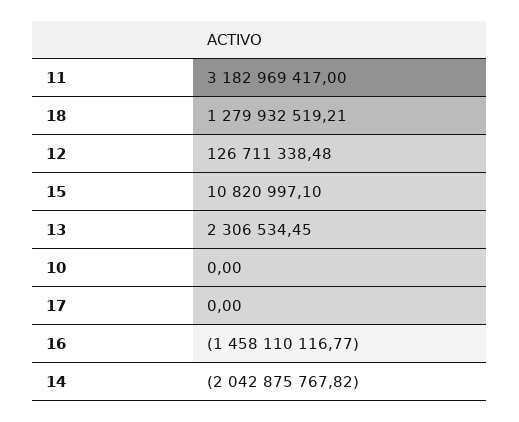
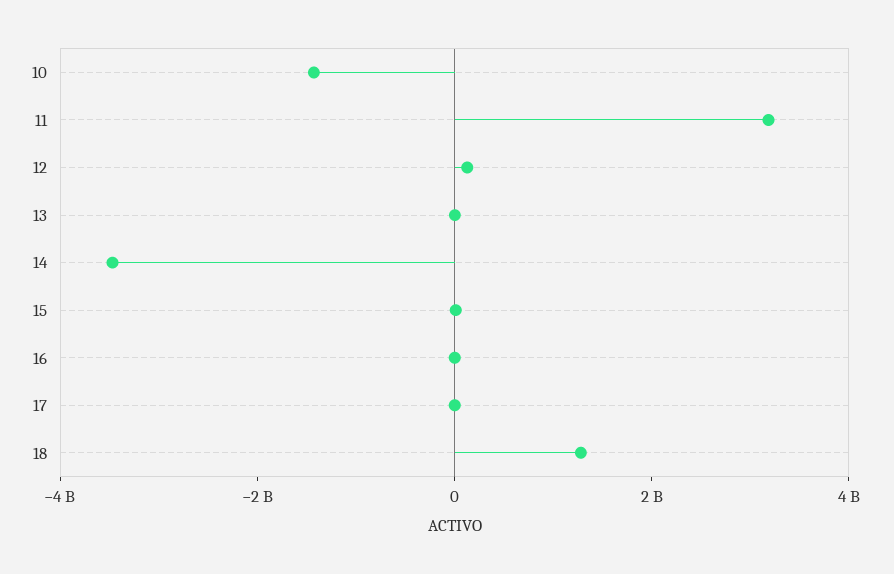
10: 0 -> -1500000000
16: -1458110116.77 -> 0
14: -2042875767.82 -> -3500000000

